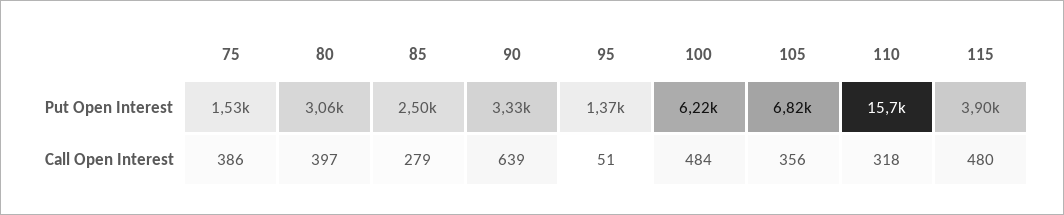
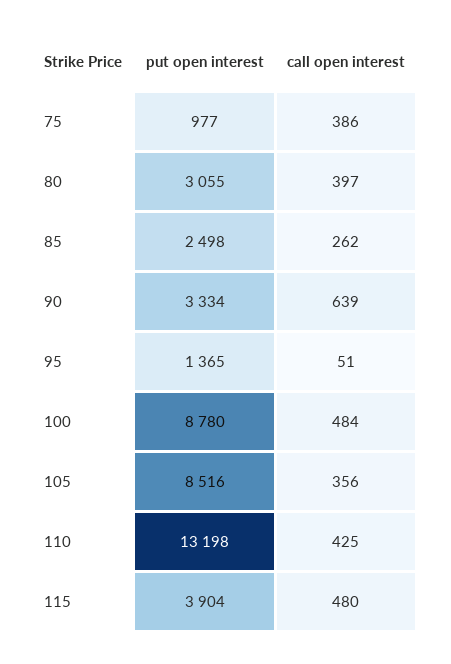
75, Put Open Interest: 1530 -> 977
100, Put Open Interest: 6220 -> 8780
105, Put Open Interest: 6820 -> 8516
110, Put Open Interest: 15700 -> 13198
85, Call Open Interest: 279 -> 262
110, Call Open Interest: 318 -> 425

